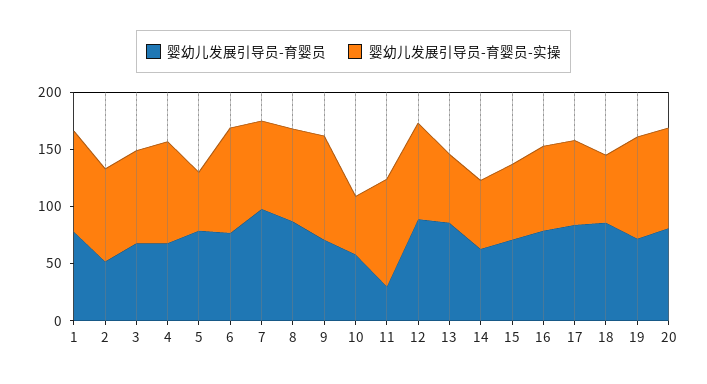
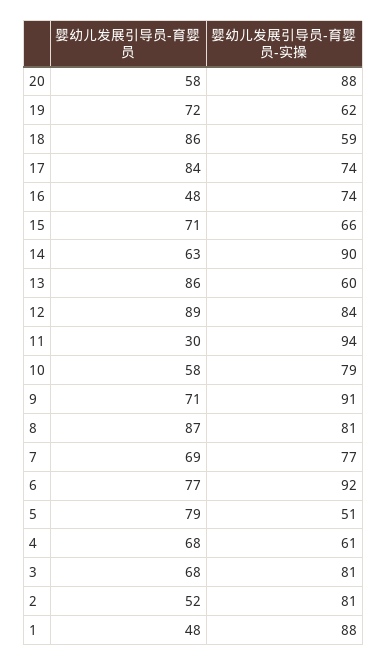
婴幼儿发展引导员-育婴员, 1: 80 -> 48
婴幼儿发展引导员-育婴员-实操, 4: 90 -> 61
婴幼儿发展引导员-育婴员, 7: 100 -> 69
婴幼儿发展引导员-育婴员-实操, 10: 50 -> 79
婴幼儿发展引导员-育婴员-实操, 14: 60 -> 90
婴幼儿发展引导员-育婴员, 16: 80 -> 48
婴幼儿发展引导员-育婴员-实操, 19: 90 -> 62
婴幼儿发展引导员-育婴员, 20: 80 -> 58

